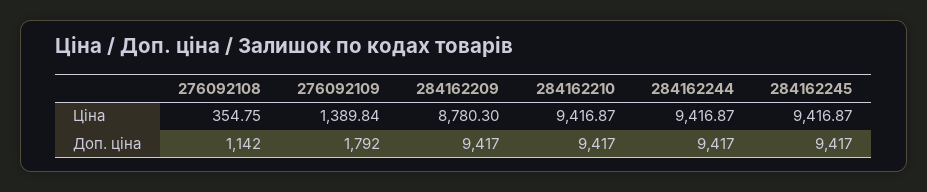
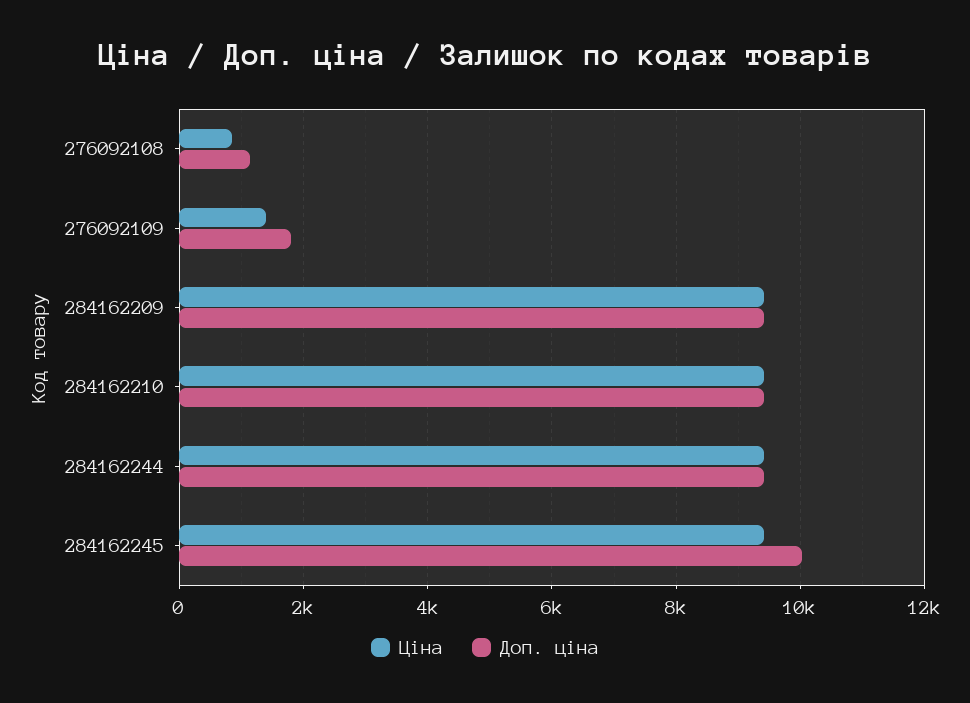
Ціна, 276092108: 354.75 -> 800
Ціна, 284162209: 8780.3 -> 9400
Доп. ціна, 284162245: 9417 -> 10000

